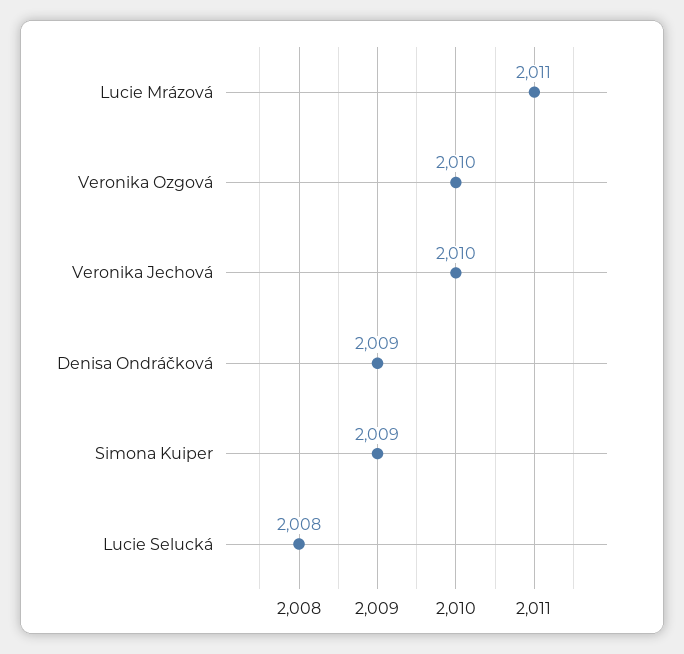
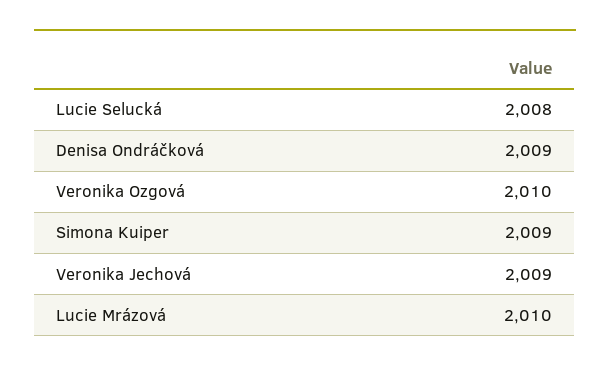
Lucie Mrázová: 2011 -> 2010
Veronika Jechová: 2010 -> 2009

